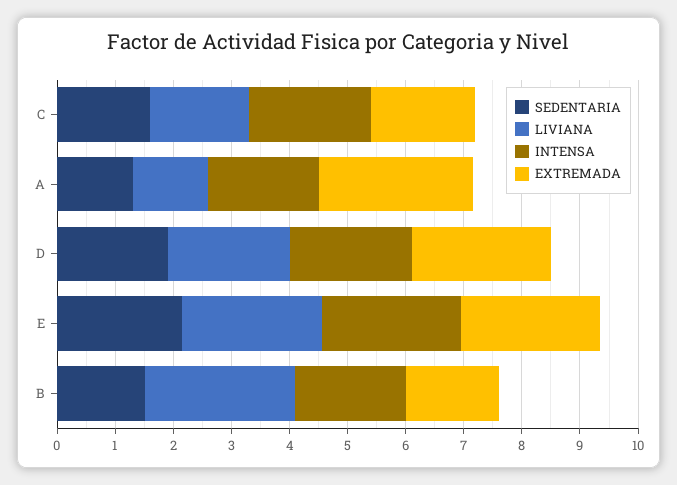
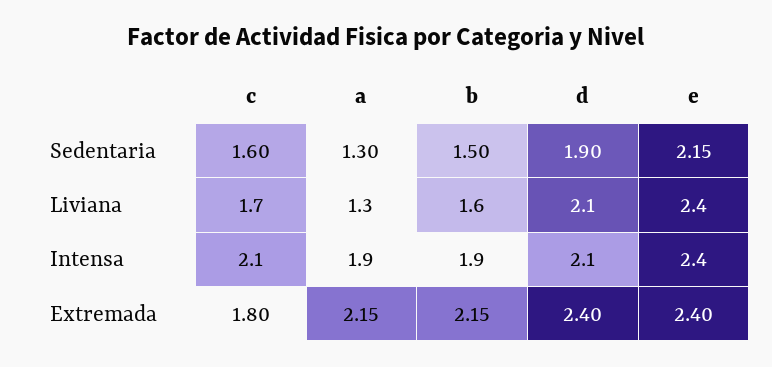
EXTREMADA, A: 2.6 -> 2.15
LIVIANA, B: 2.6 -> 1.6
EXTREMADA, B: 1.6 -> 2.15

